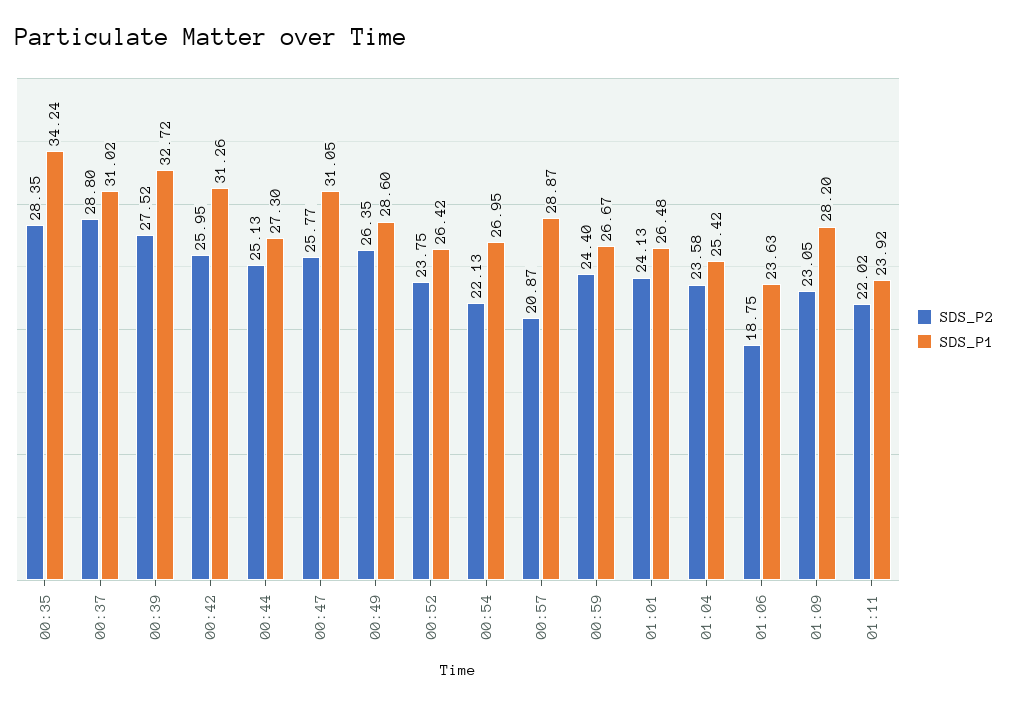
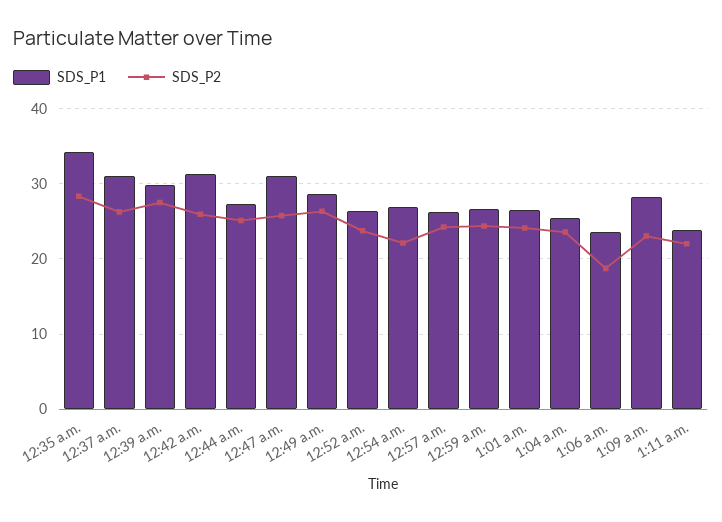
SDS_P2, 00:37: 28.8 -> 26
SDS_P1, 00:39: 32.72 -> 30
SDS_P2, 00:57: 20.87 -> 24
SDS_P1, 00:57: 28.87 -> 26

